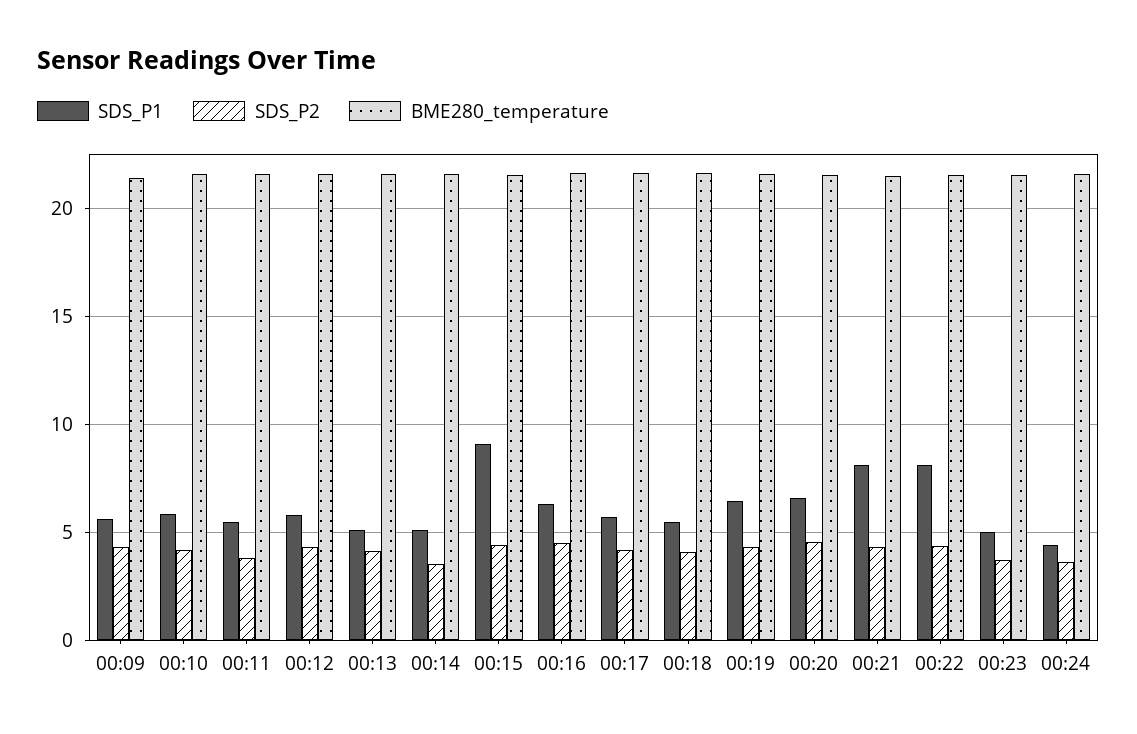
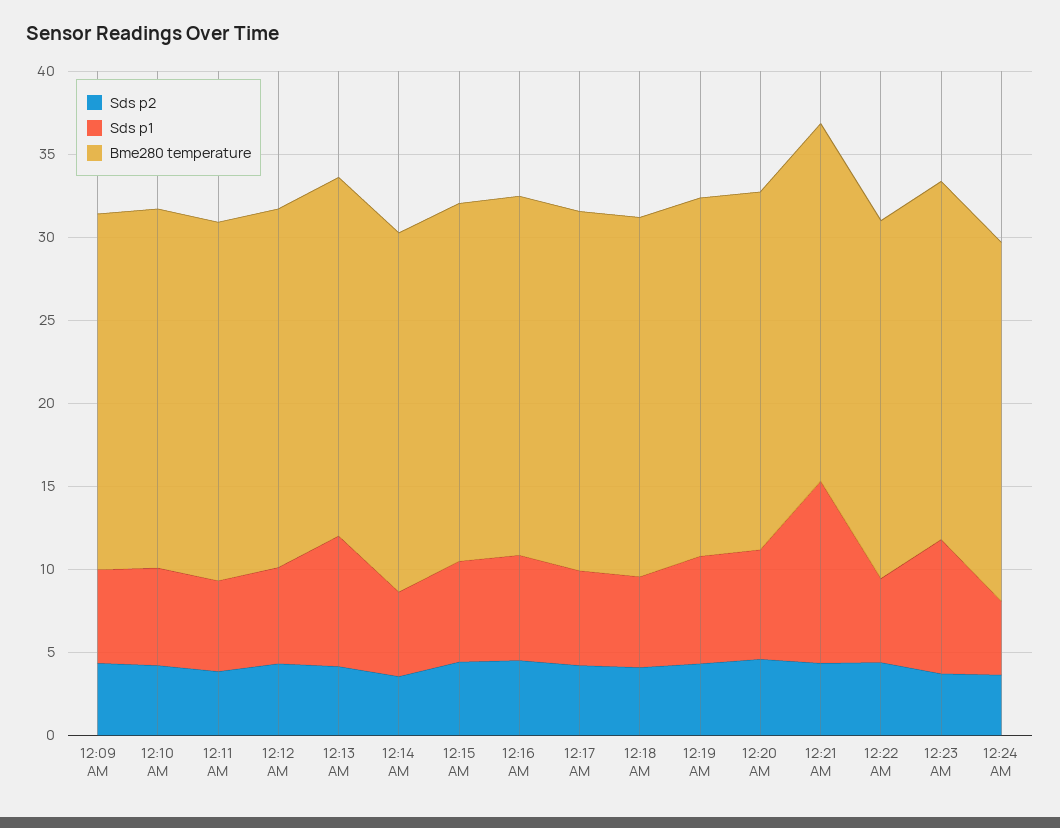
SDS_P1, 00:13: 5 -> 8
SDS_P1, 00:15: 9 -> 6
SDS_P1, 00:21: 8 -> 11
SDS_P1, 00:22: 8 -> 5
SDS_P1, 00:23: 5 -> 8

